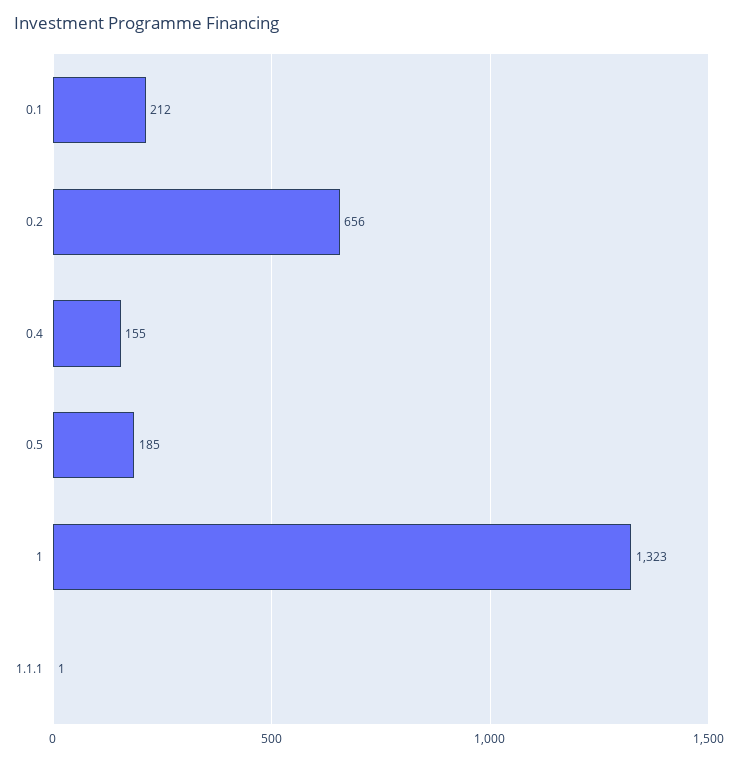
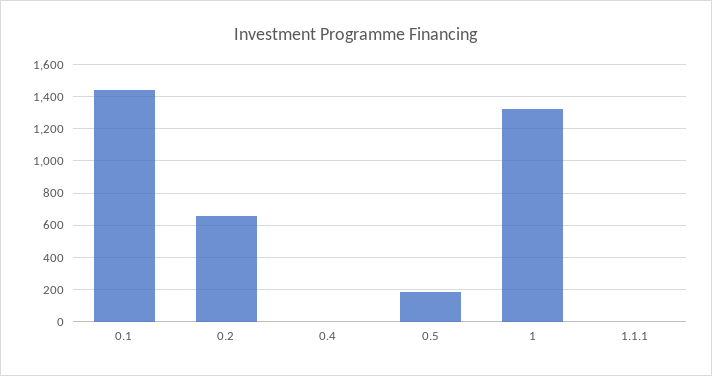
0.1: 212 -> 1450
0.4: 155 -> 0

